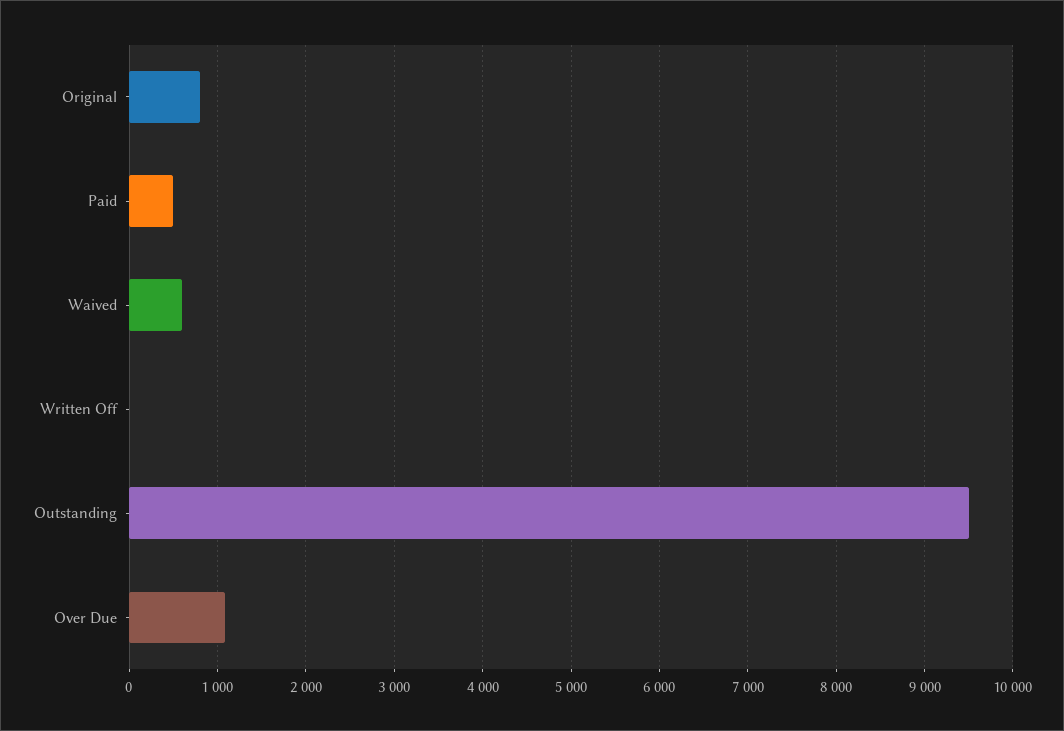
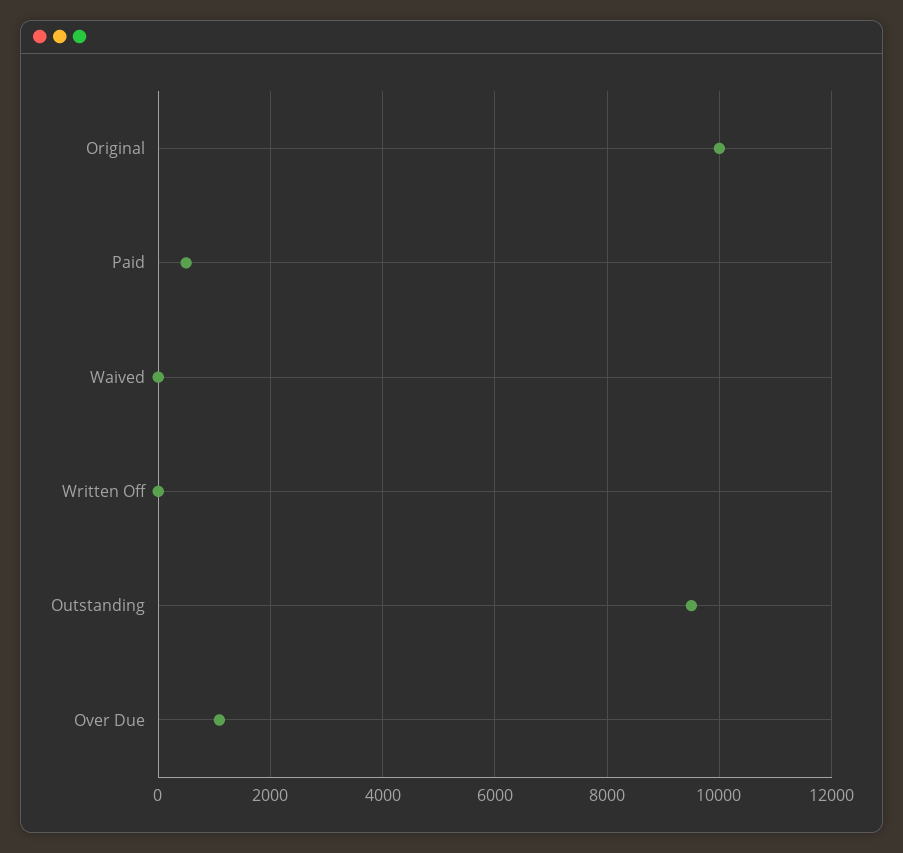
Original: 800 -> 10000
Waived: 600 -> 0

